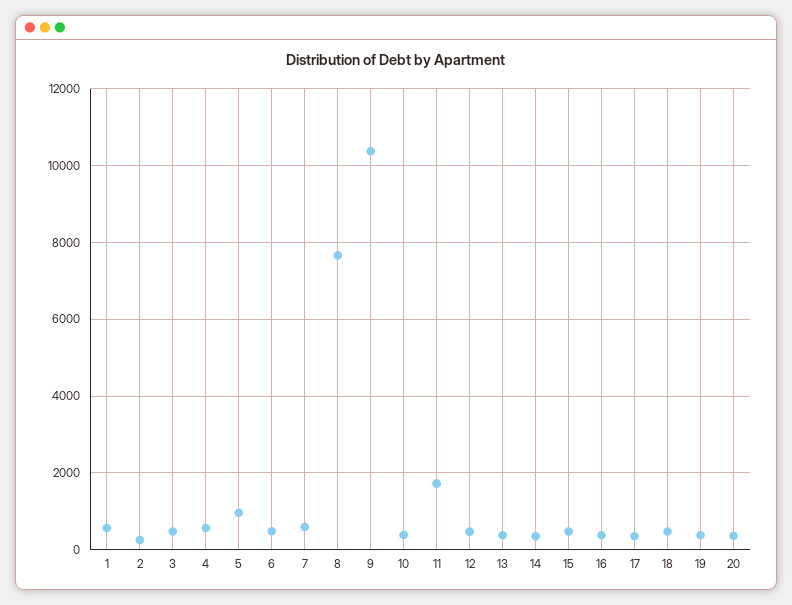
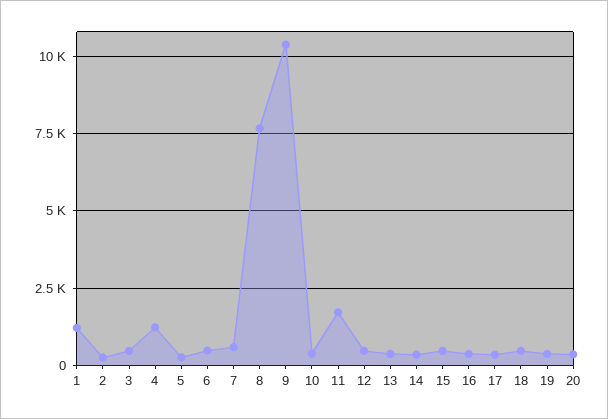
1: 600 -> 1250
4: 600 -> 1250
5: 1000 -> 250

